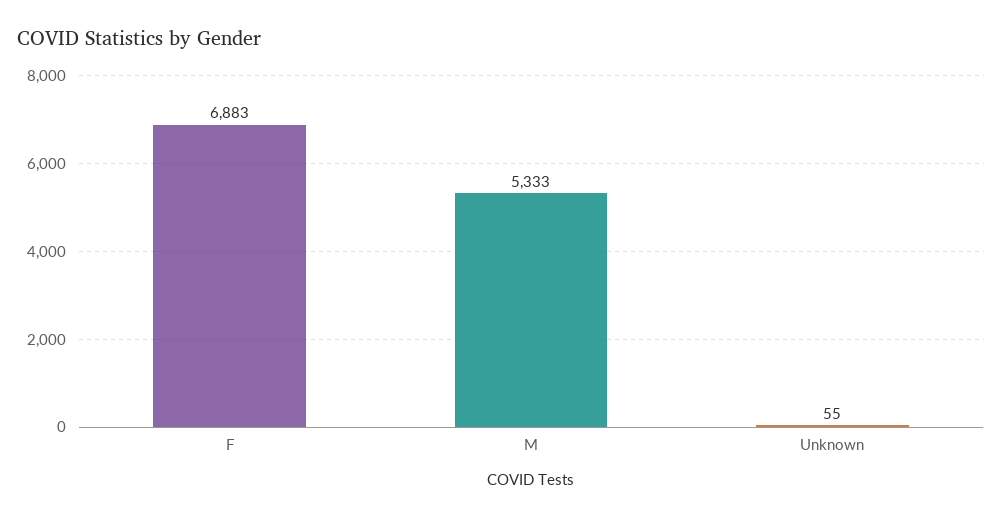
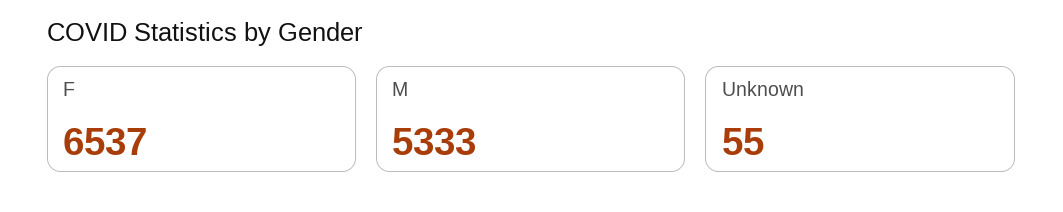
F: 6883 -> 6537

